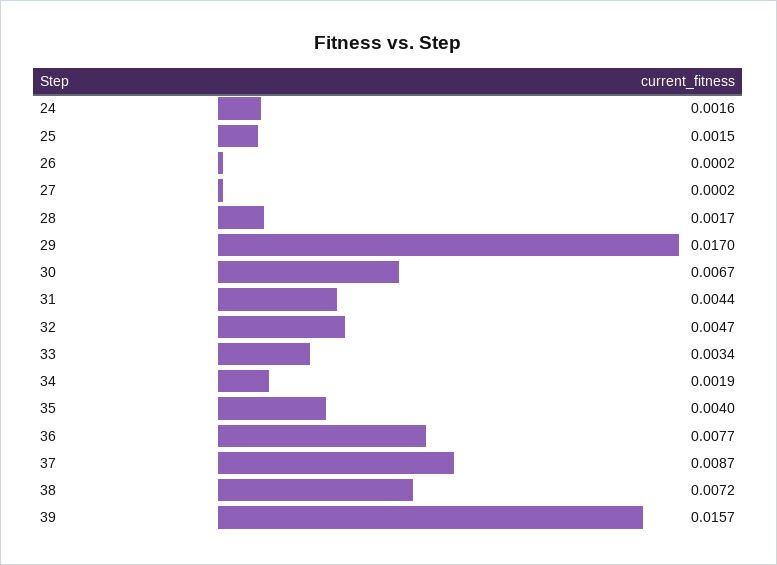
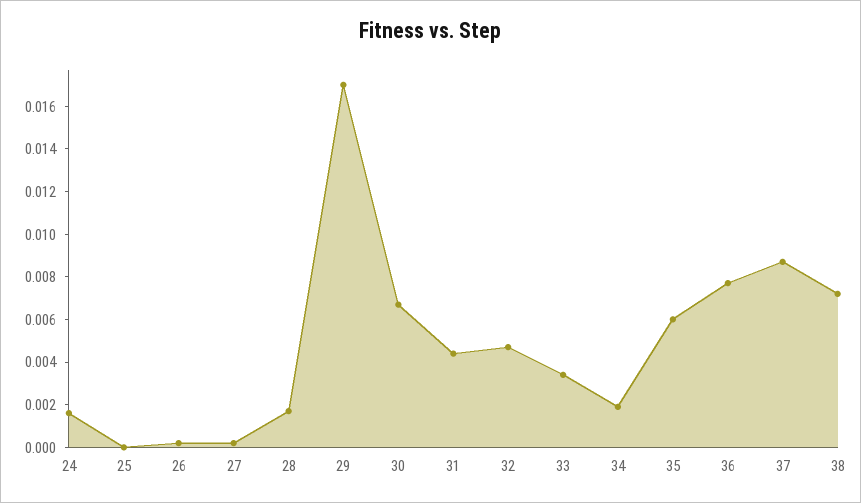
25: 0.0015 -> 0
35: 0.004 -> 0.006
39: 0.0157 -> none

